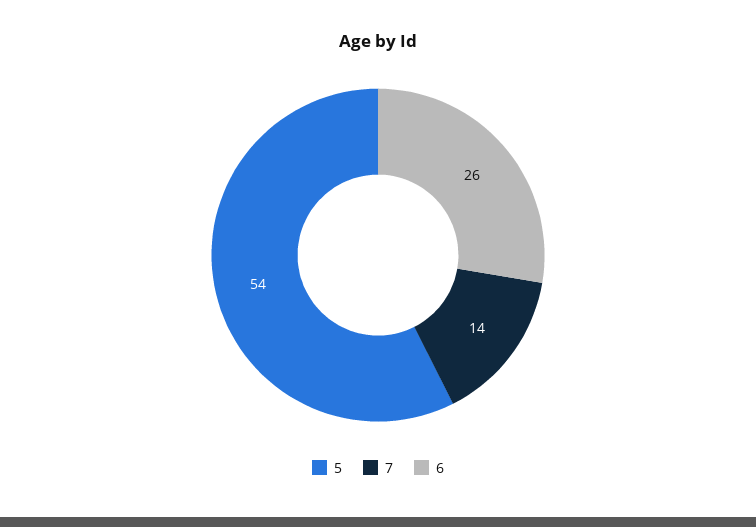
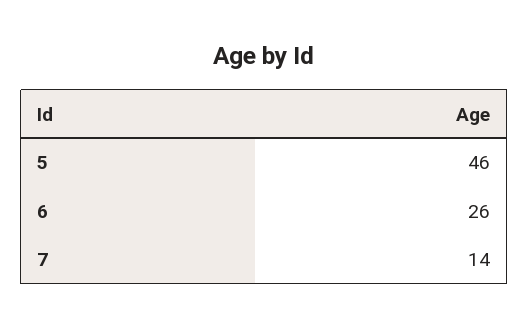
5: 54 -> 46

